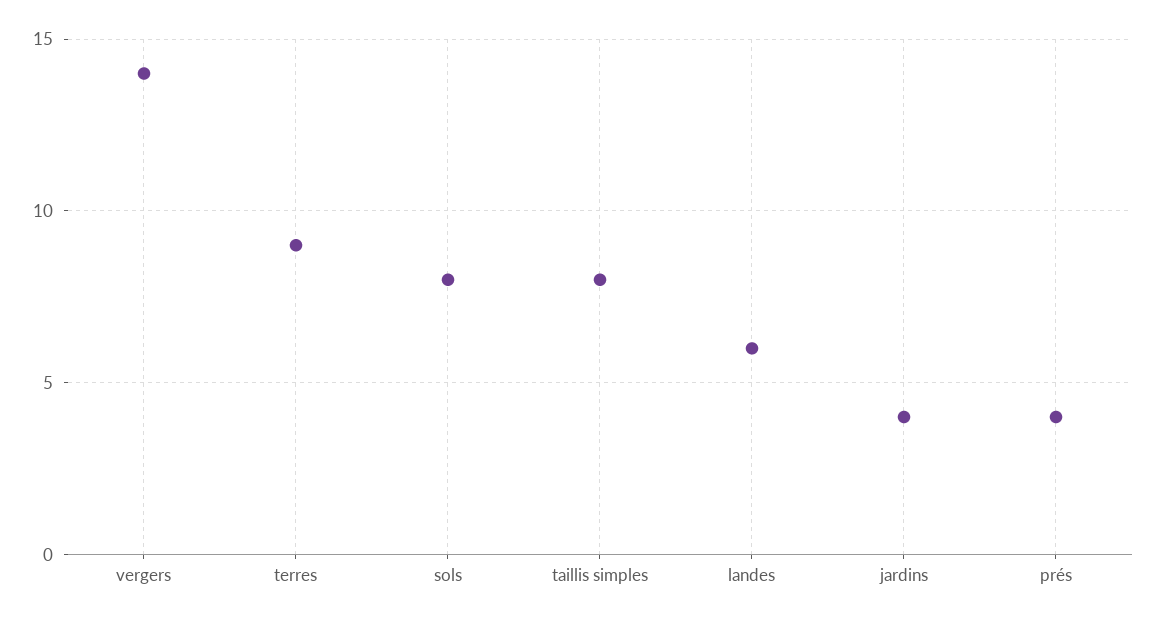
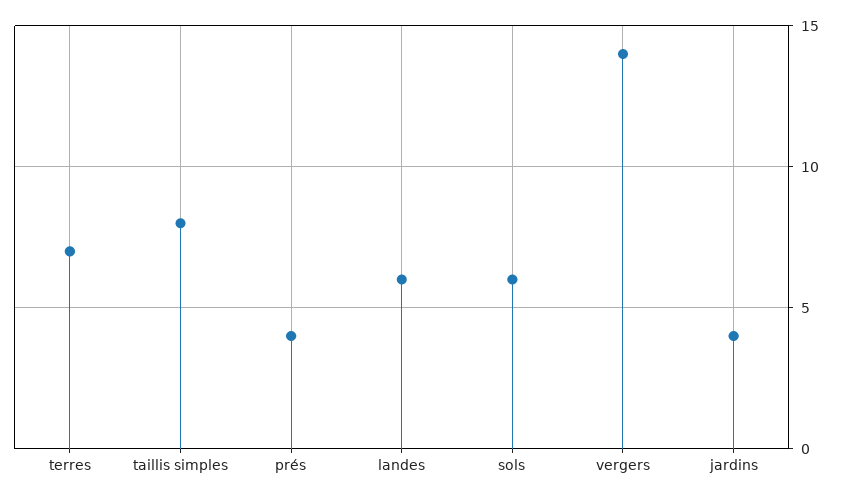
terres: 9 -> 7
sols: 8 -> 6

